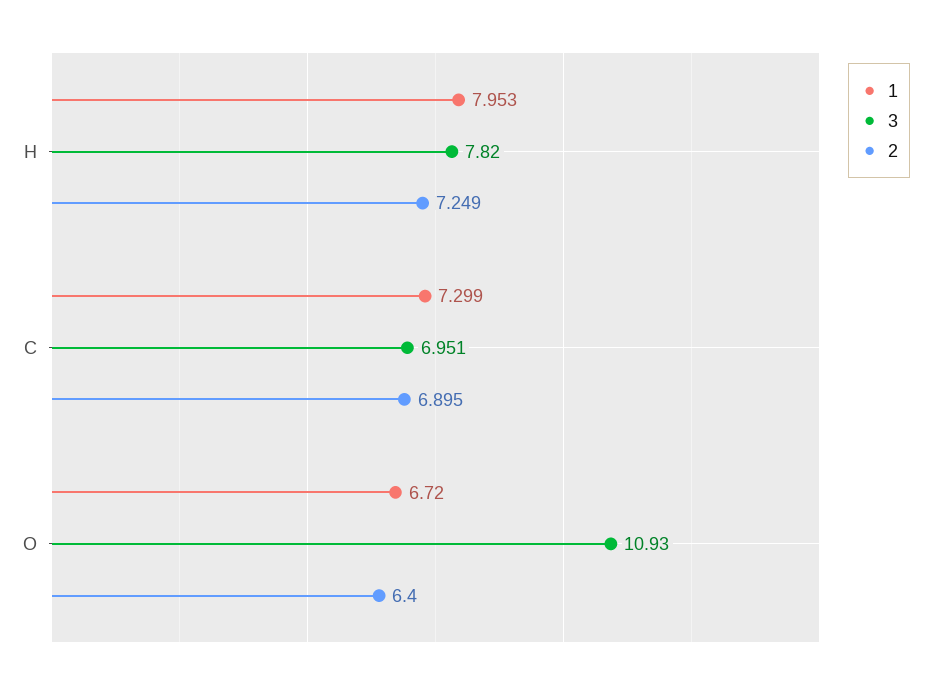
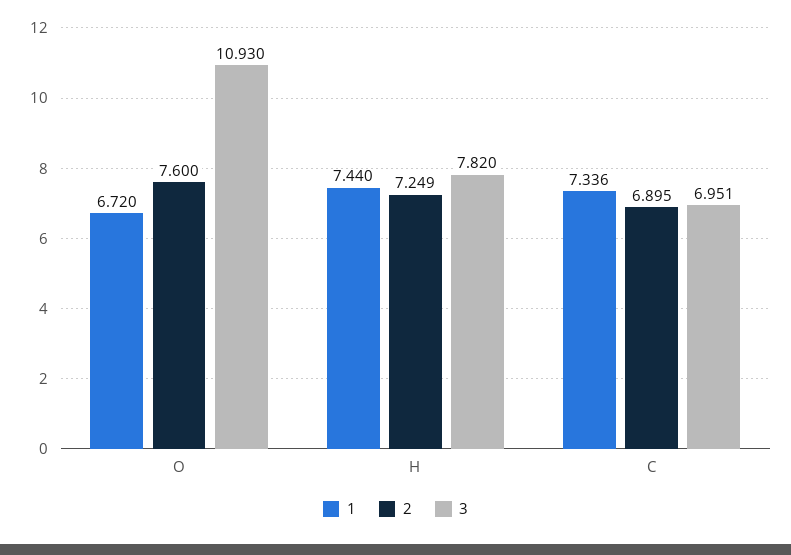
1, H: 7.953 -> 7.44
1, C: 7.299 -> 7.336
2, O: 6.4 -> 7.6

